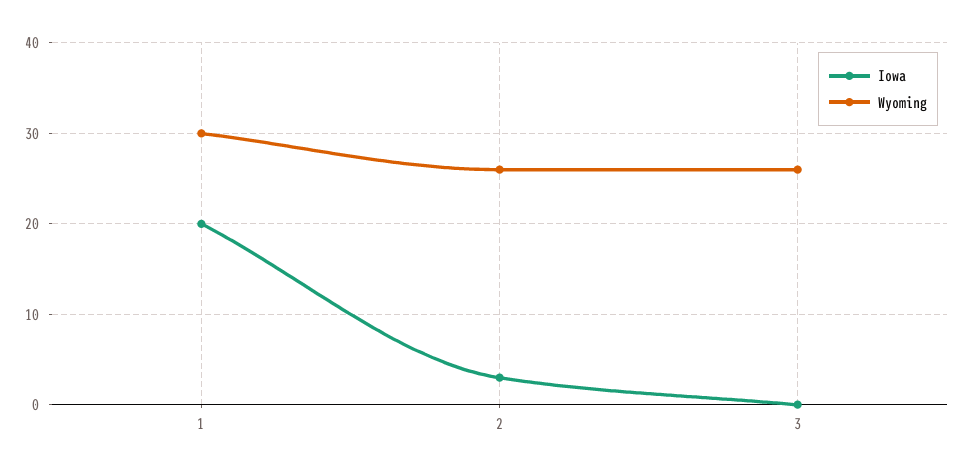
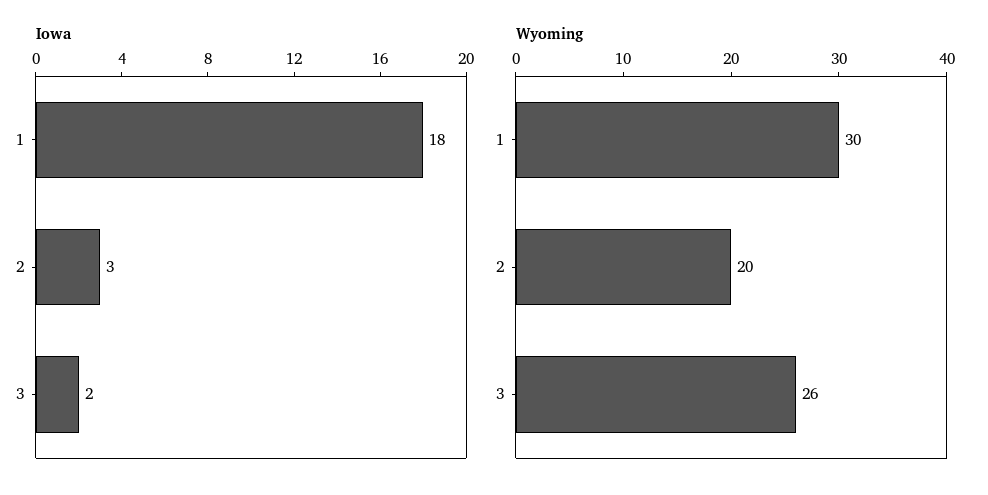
Iowa, 1: 20 -> 18
Wyoming, 2: 26 -> 20
Iowa, 3: 0 -> 2

